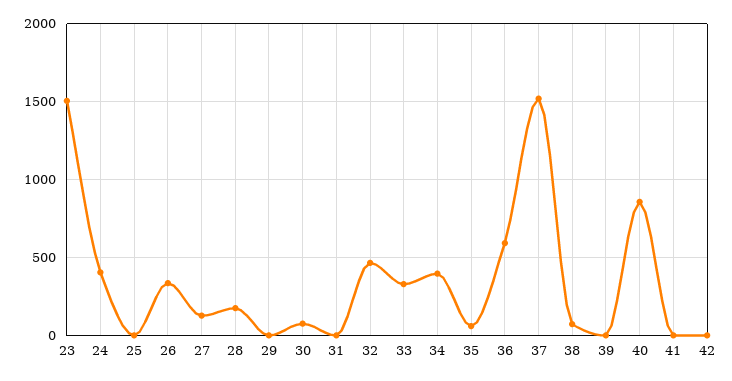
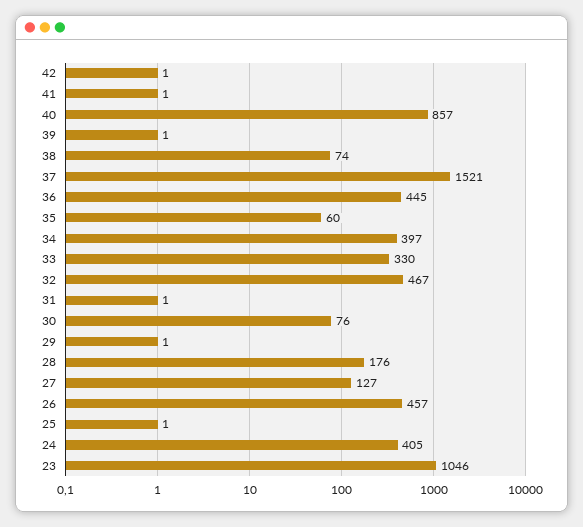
23: 1500 -> 1046
26: 350 -> 457
36: 600 -> 445

